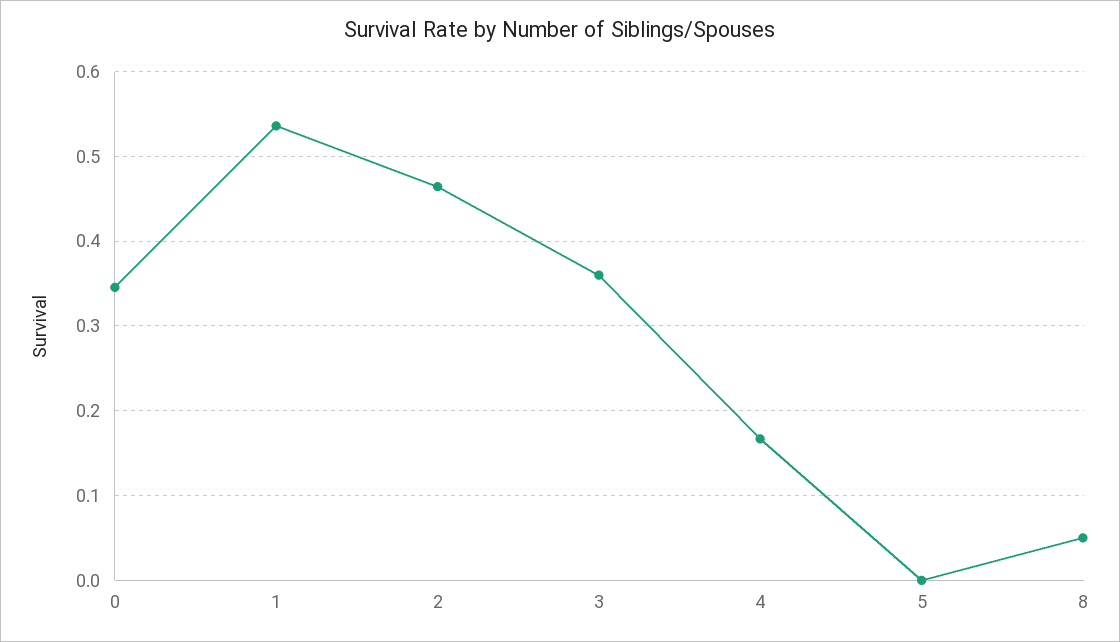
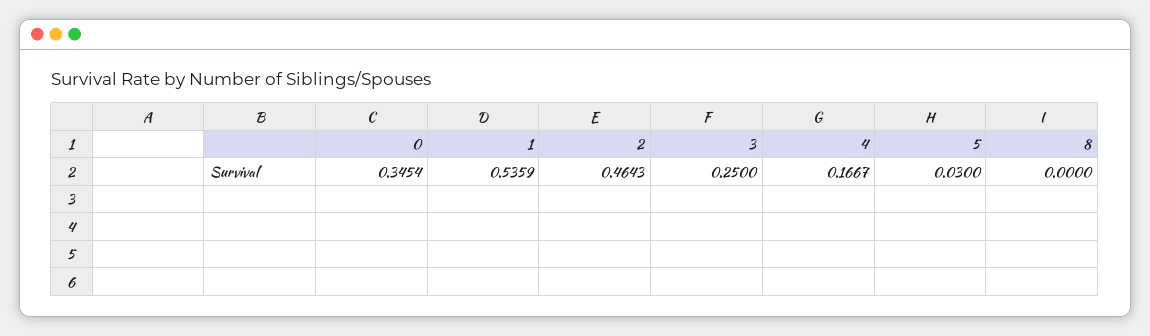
3: 0.36 -> 0.25
5: 0 -> 0.03
8: 0.05 -> 0

